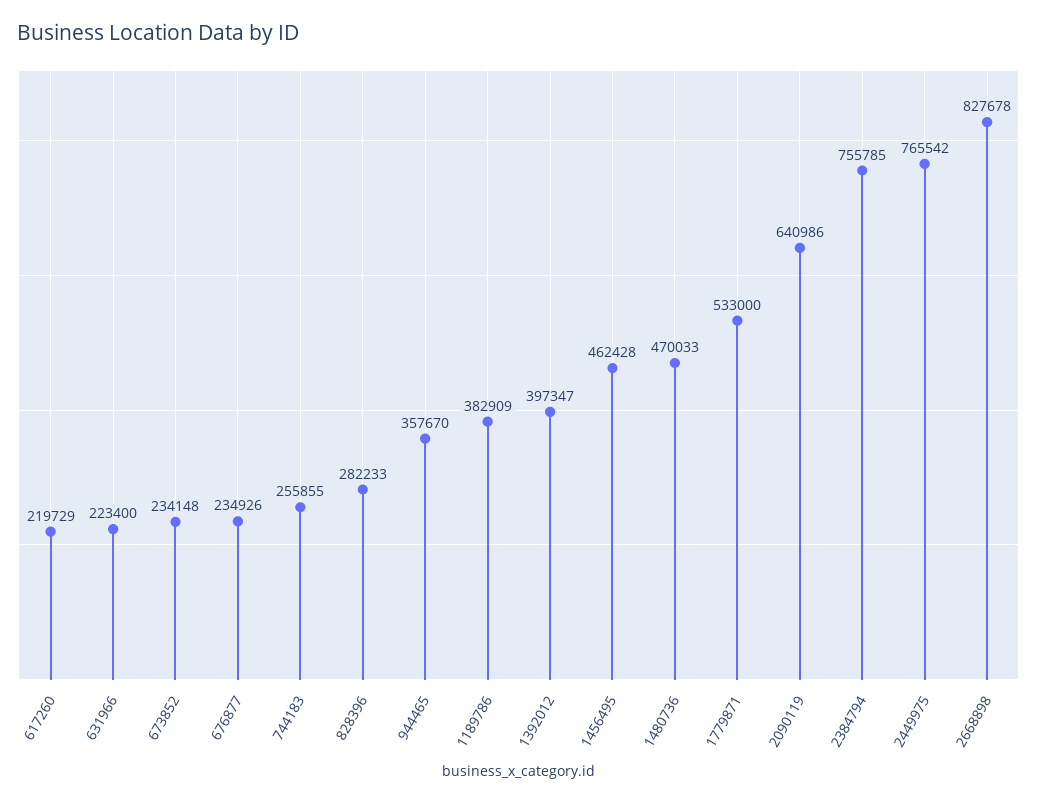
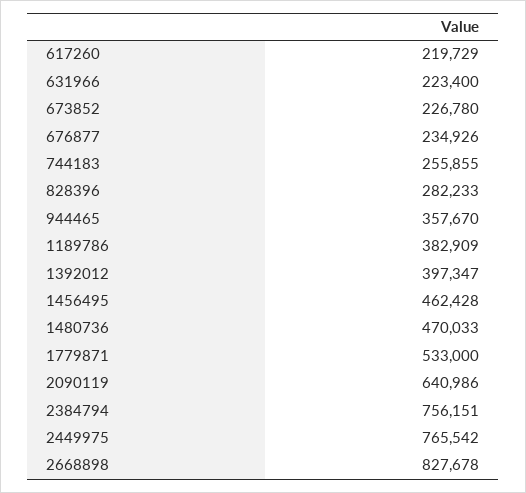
673852: 234148 -> 226780
2384794: 755785 -> 756151

